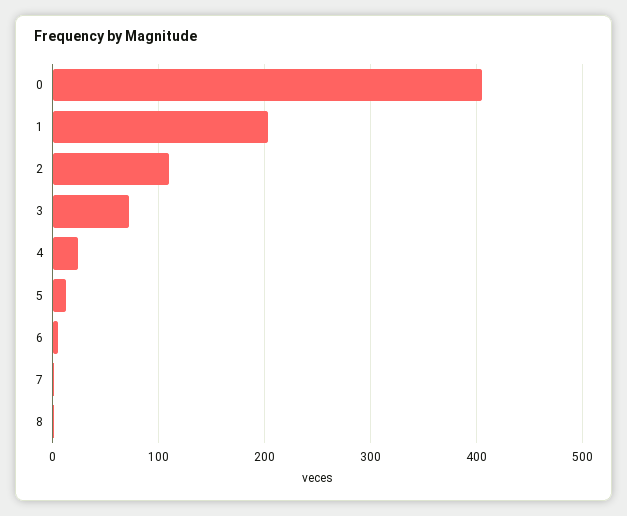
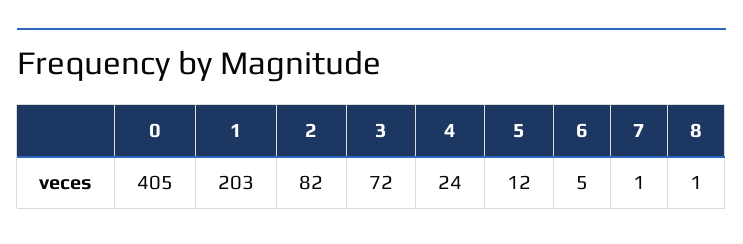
2: 110 -> 82

